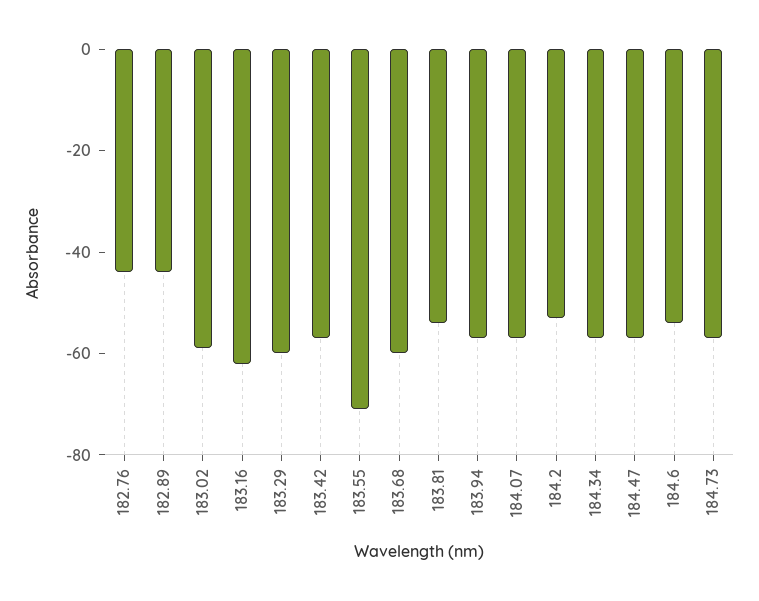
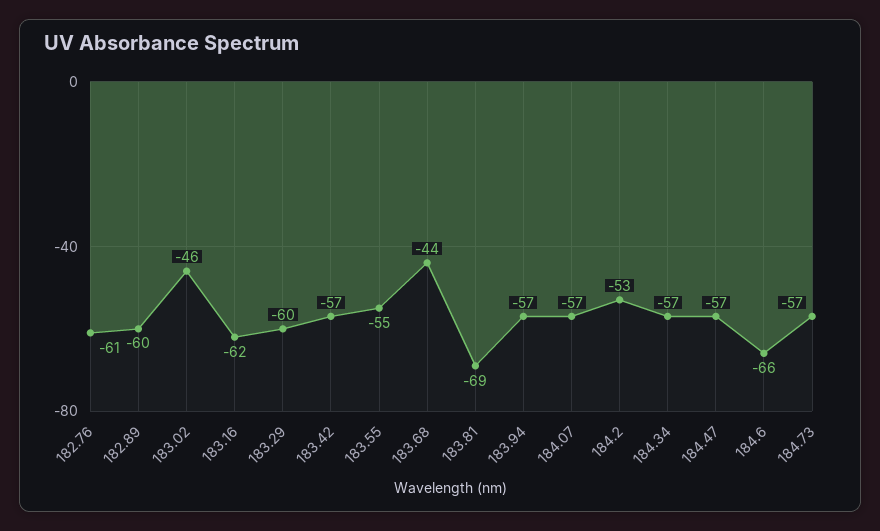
182.76: -45 -> -61
182.89: -45 -> -60
183.02: -60 -> -46
183.55: -70 -> -55
183.68: -60 -> -44
183.81: -55 -> -69
184.6: -55 -> -66

